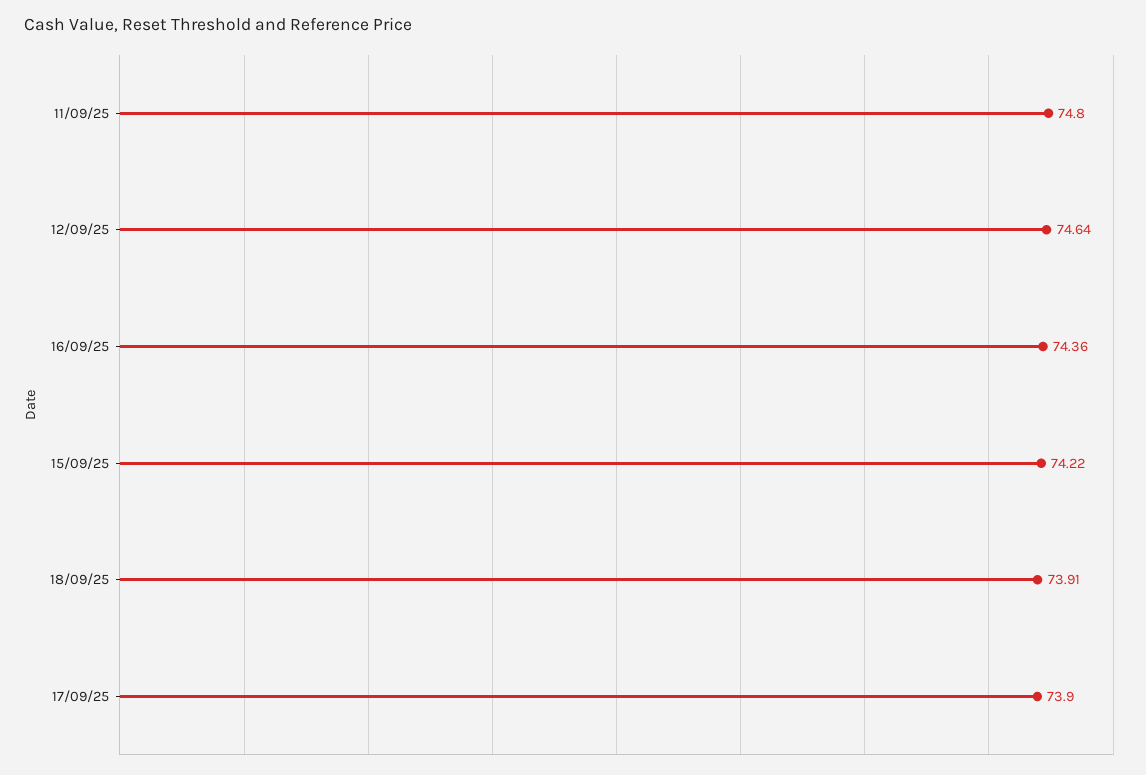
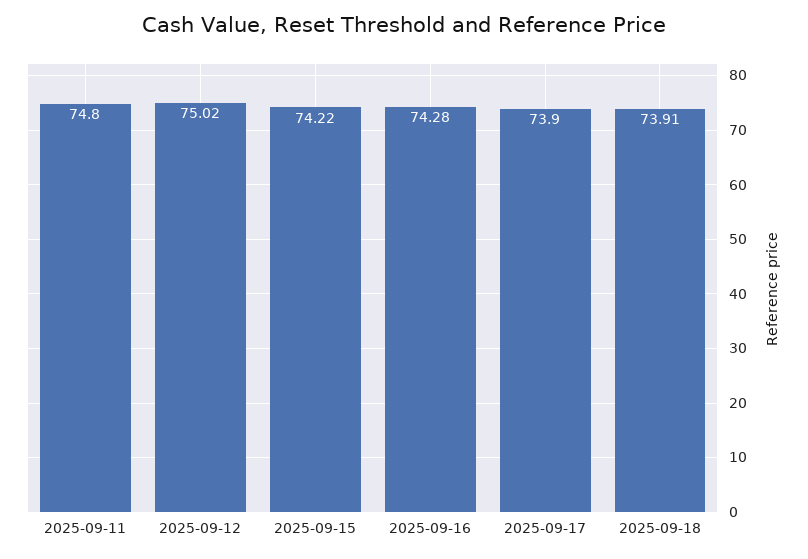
12/09/25: 74.64 -> 75.02
16/09/25: 74.36 -> 74.28

